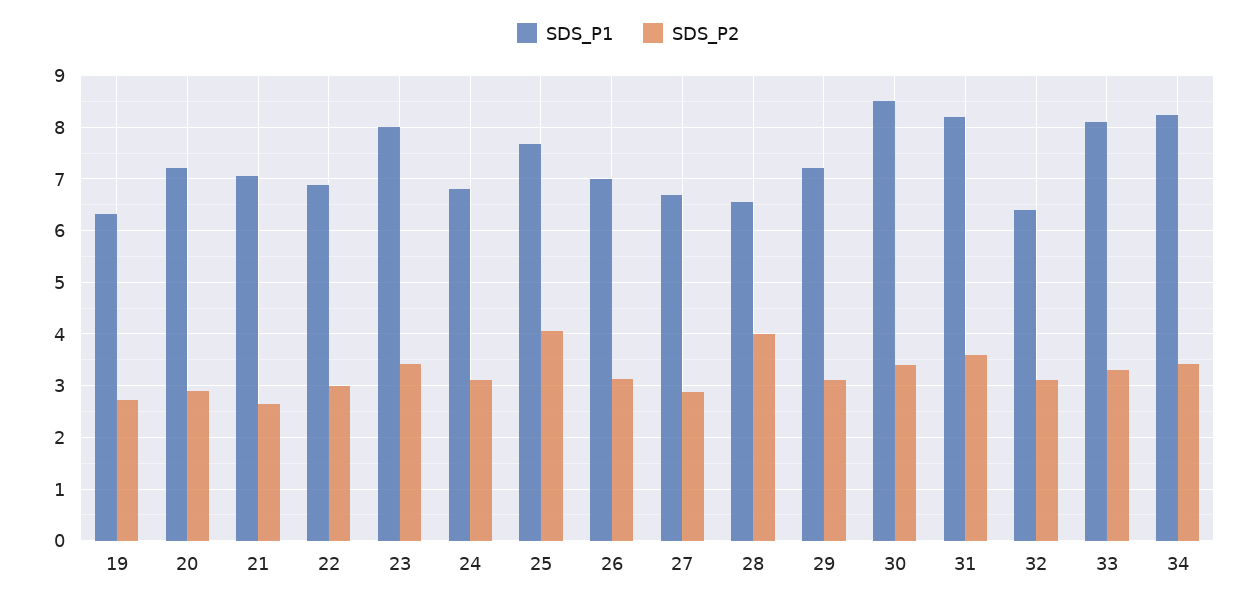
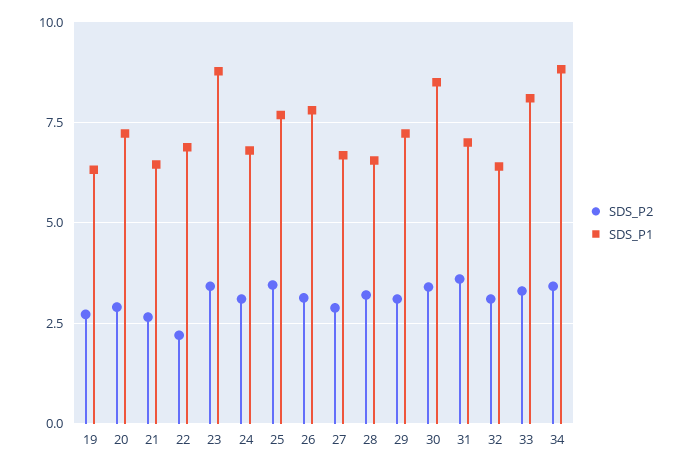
SDS_P1, 21: 7 -> 6.5
SDS_P2, 22: 3 -> 2.25
SDS_P1, 23: 8 -> 8.75
SDS_P2, 25: 4 -> 3.5
SDS_P1, 26: 7 -> 7.75
SDS_P2, 28: 4 -> 3.25
SDS_P1, 31: 8.2 -> 7
SDS_P1, 34: 8.2 -> 8.75

